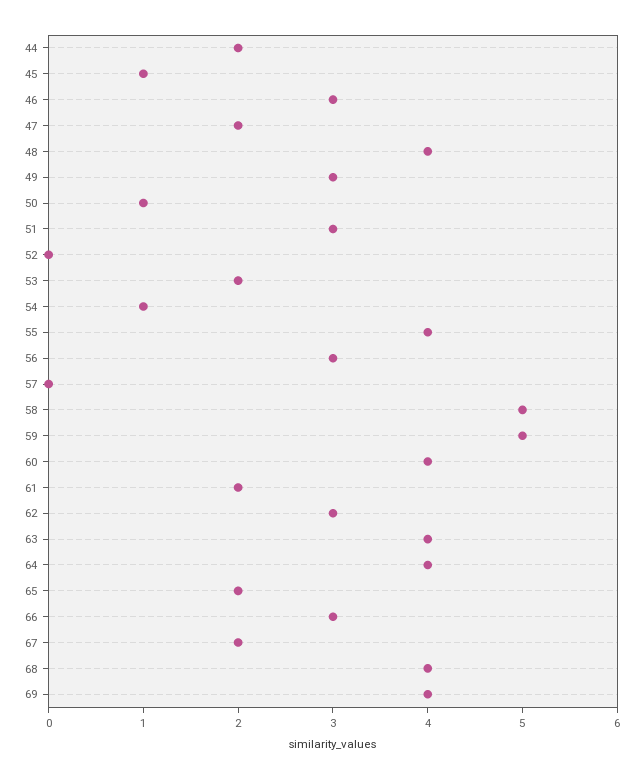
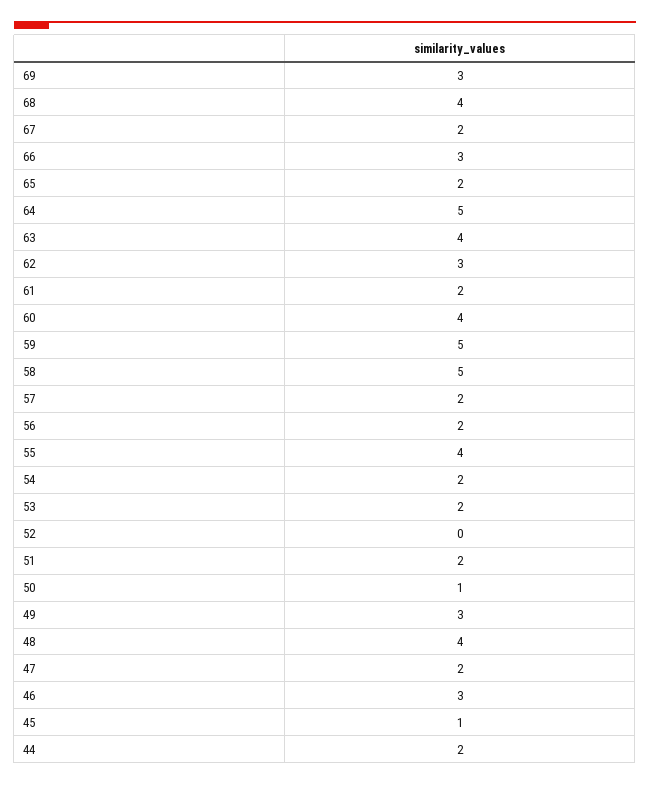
51: 3 -> 2
54: 1 -> 2
56: 3 -> 2
57: 0 -> 2
64: 4 -> 5
69: 4 -> 3

